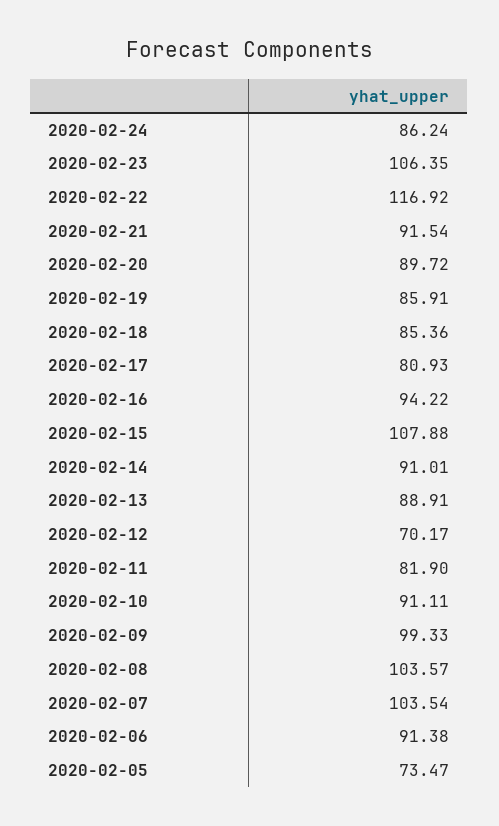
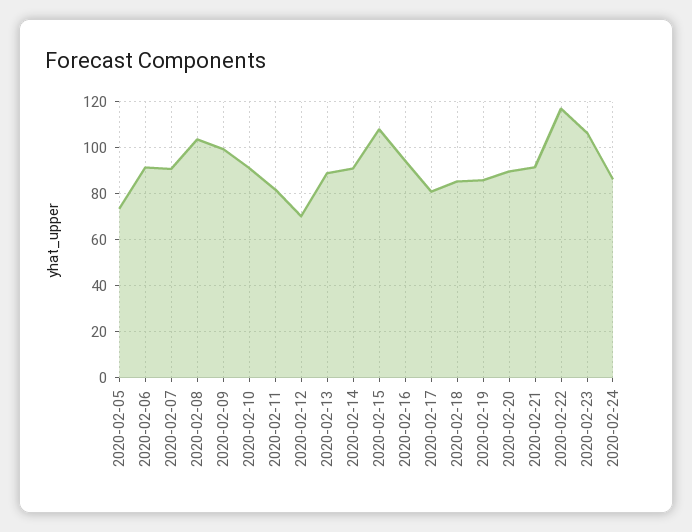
2020-02-07: 103.54 -> 90

